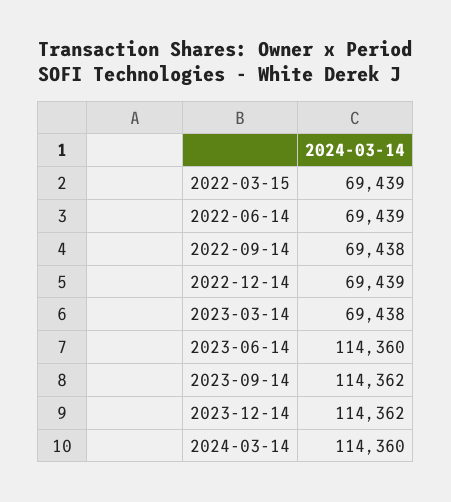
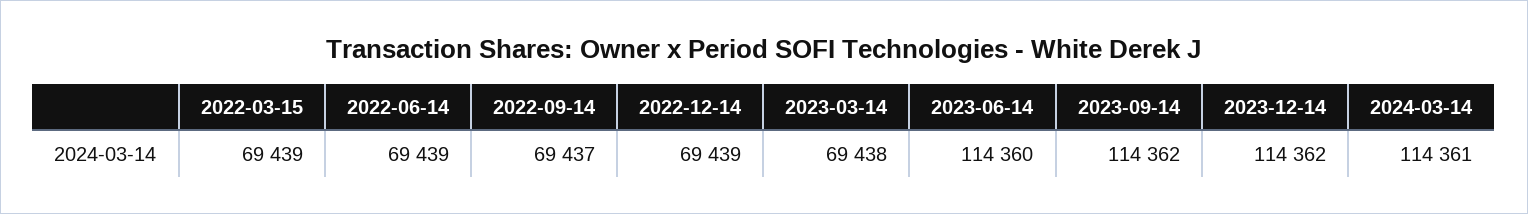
2022-09-14: 69438 -> 69437
2024-03-14: 114360 -> 114361

